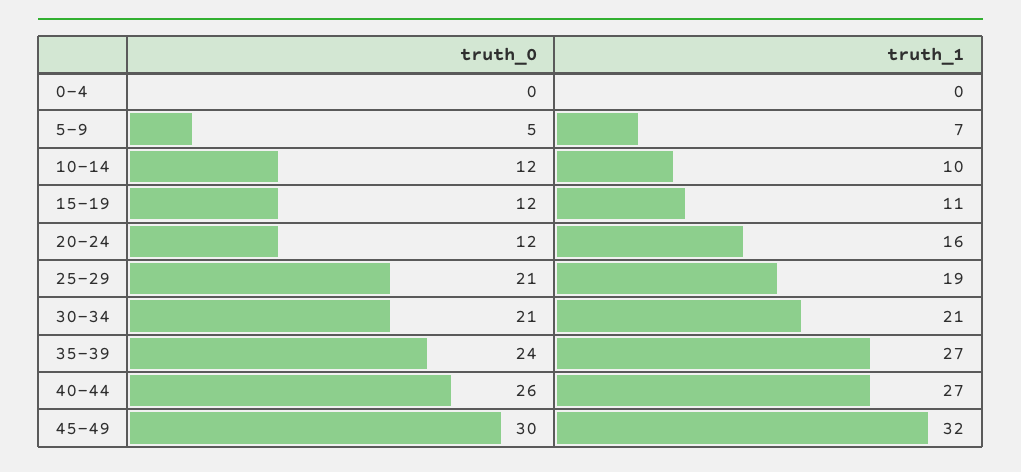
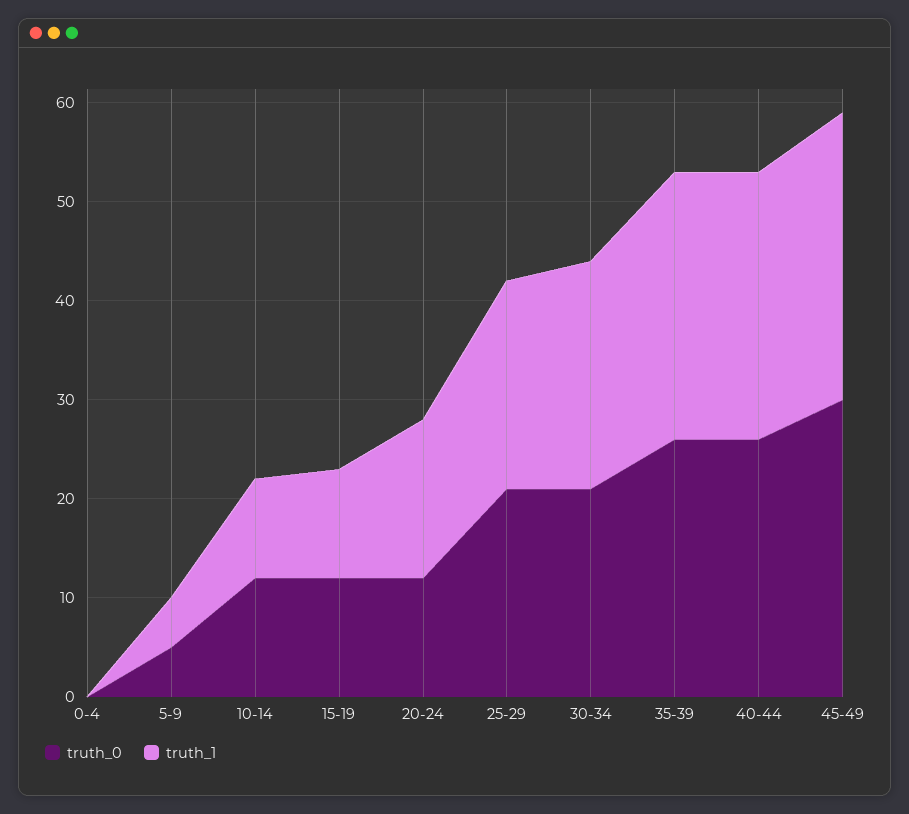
truth_1, 5-9: 7 -> 5
truth_1, 25-29: 19 -> 21
truth_1, 30-34: 21 -> 23
truth_0, 35-39: 24 -> 26
truth_1, 45-49: 32 -> 29

